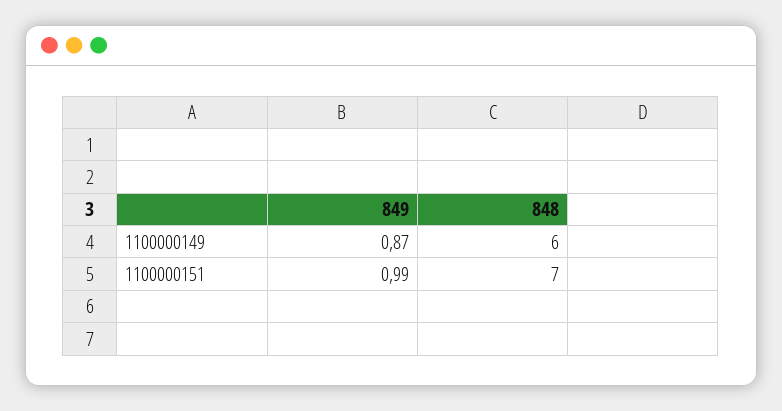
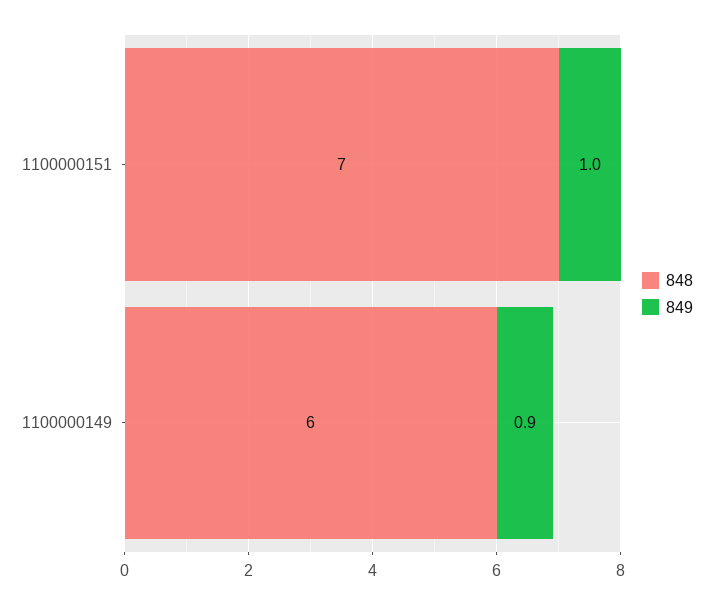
849, 1100000149: 0.87 -> 0.9
849, 1100000151: 0.99 -> 1

